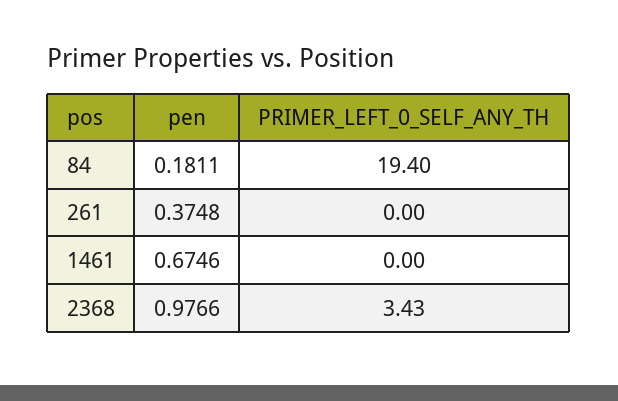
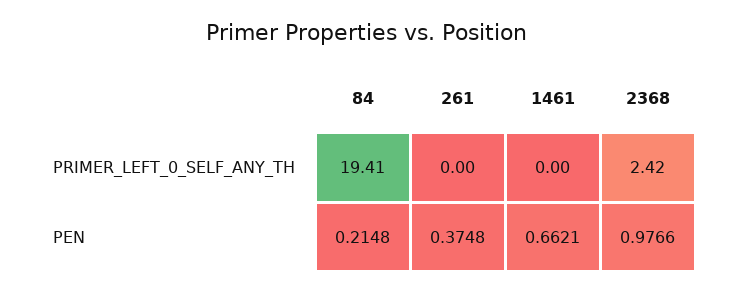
pen, 84: 0.1811 -> 0.2148
PRIMER_LEFT_0_SELF_ANY_TH, 84: 19.4 -> 19.41
pen, 1461: 0.6746 -> 0.6621
PRIMER_LEFT_0_SELF_ANY_TH, 2368: 3.43 -> 2.42

